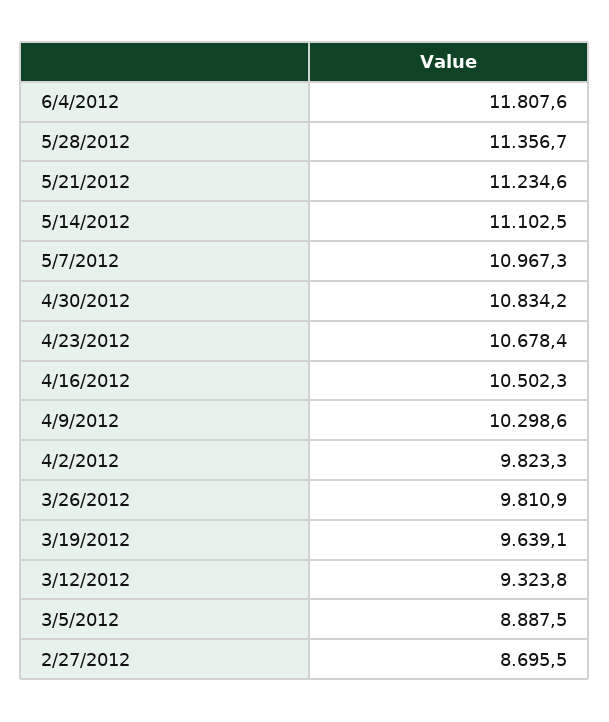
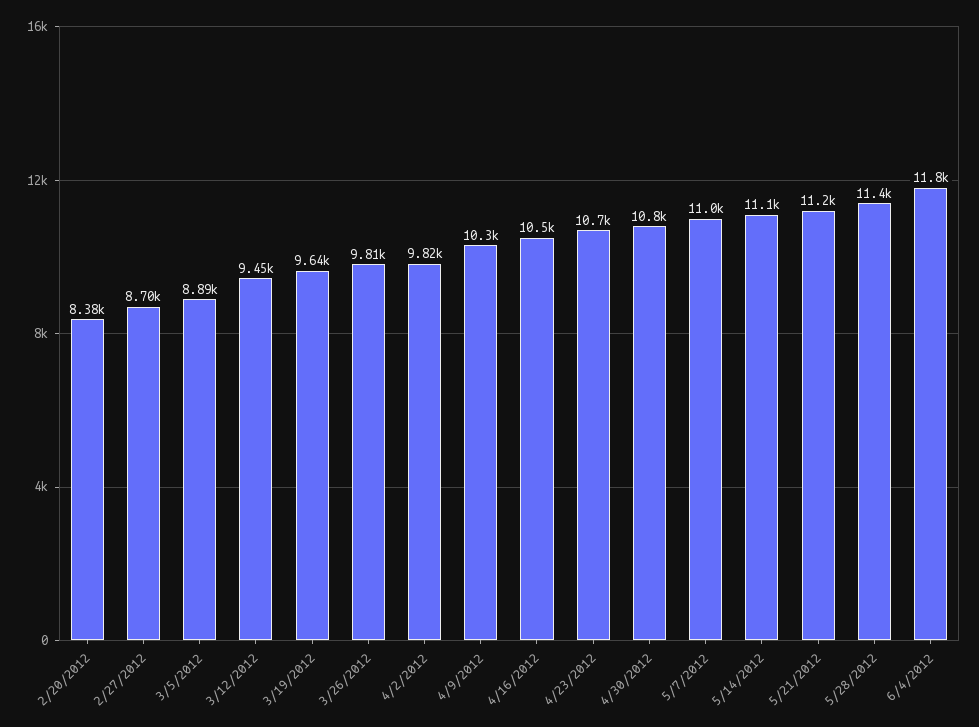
3/12/2012: 9323.8 -> 9450
2/20/2012: none -> 8380

